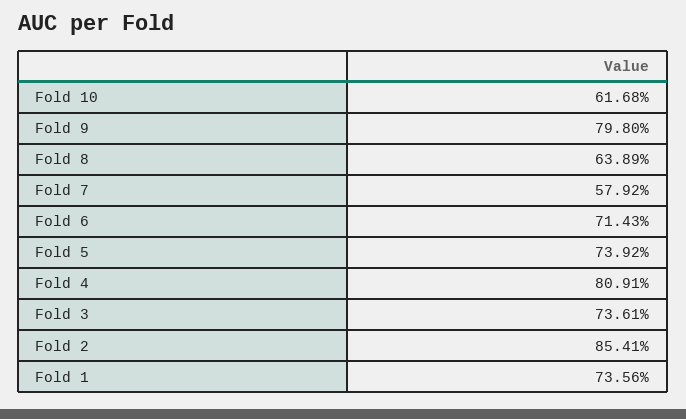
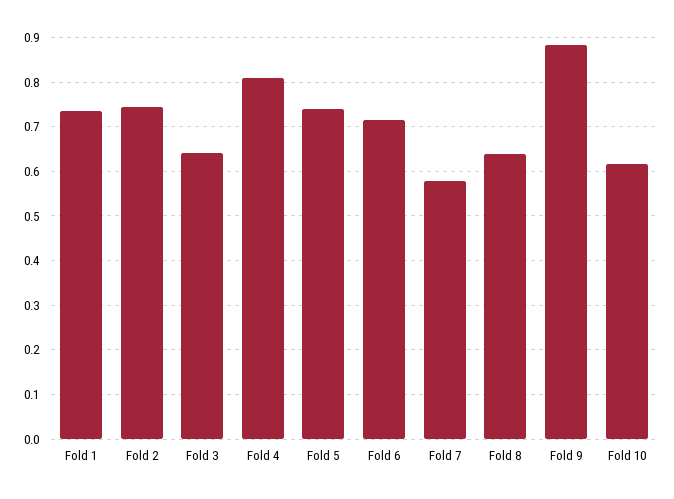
Fold 9: 0.798 -> 0.88
Fold 3: 0.7361 -> 0.64
Fold 2: 0.8541 -> 0.74

